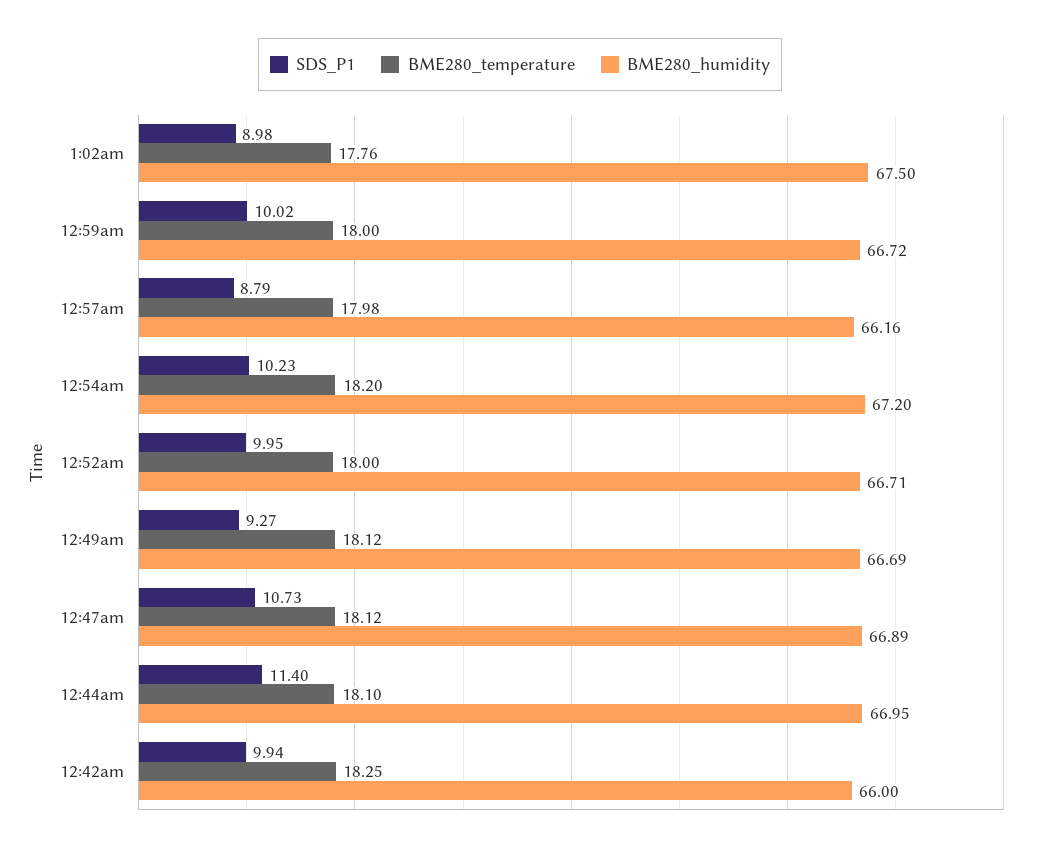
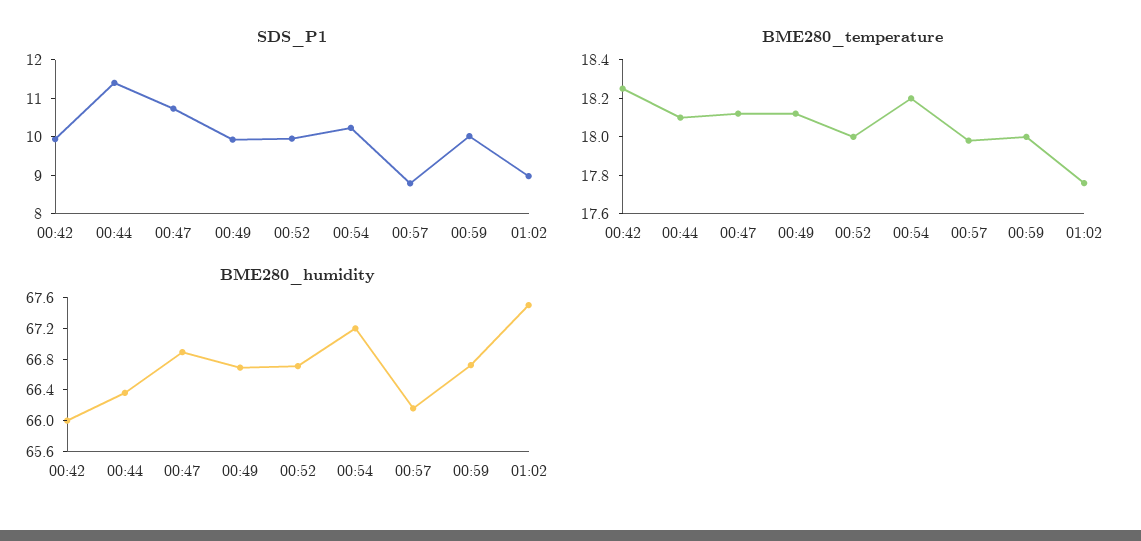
SDS_P1, 12:49am: 9.27 -> 10
BME280_humidity, 12:44am: 66.95 -> 66.4

